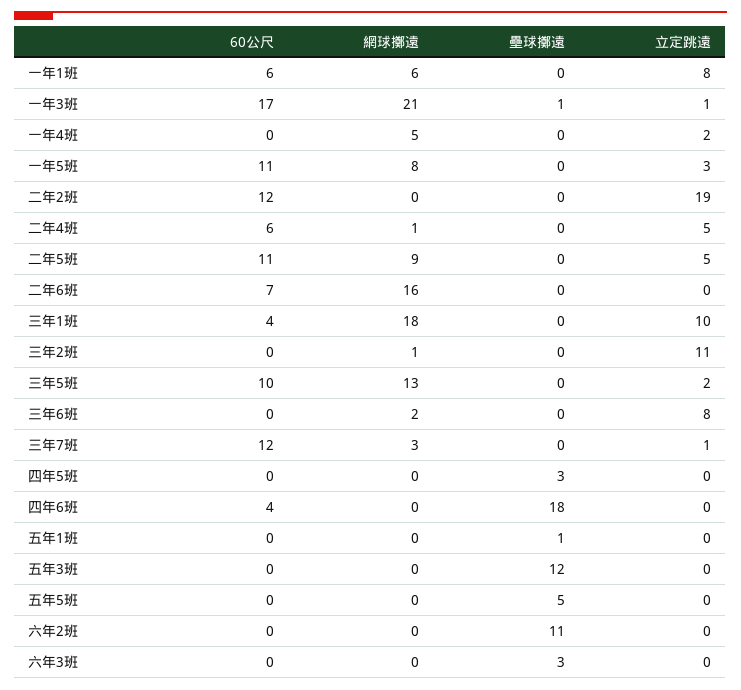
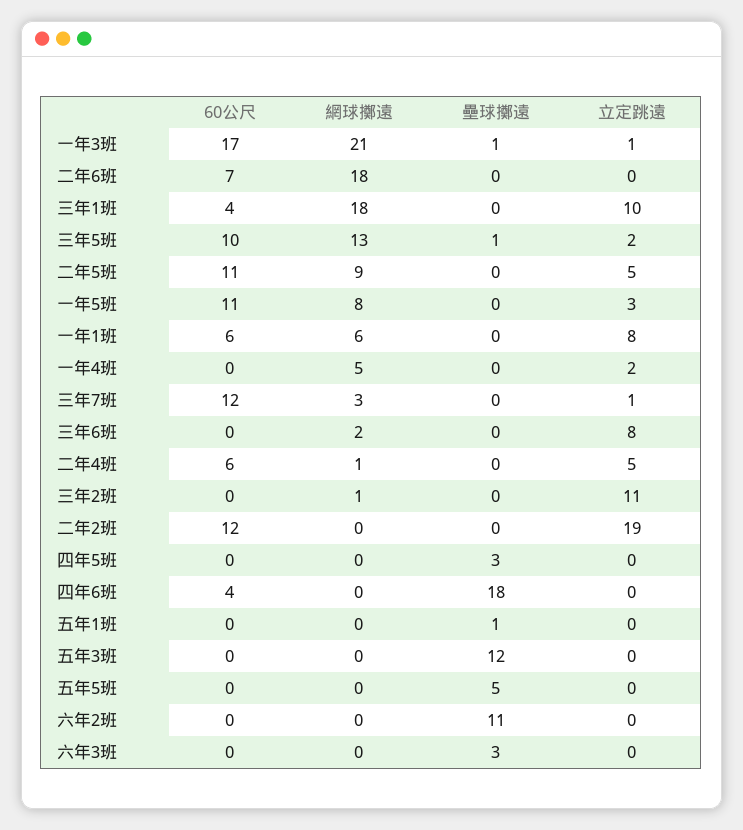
網球擲遠, 二年6班: 16 -> 18
壘球擲遠, 三年5班: 0 -> 1

